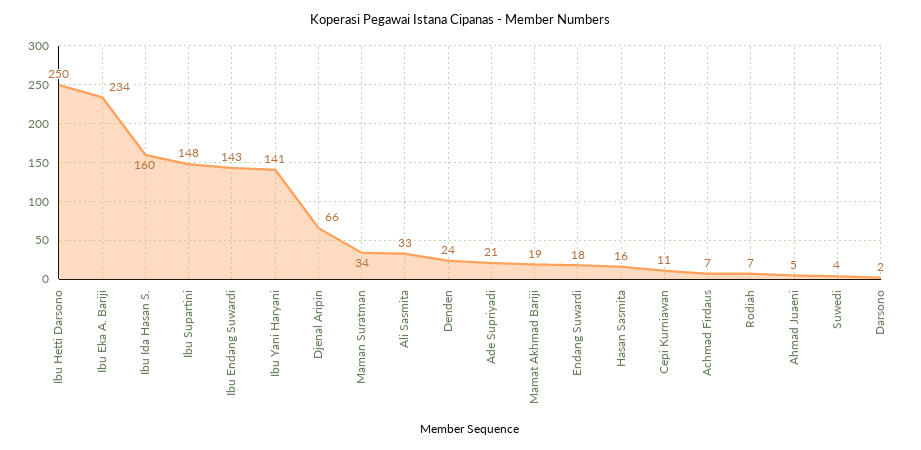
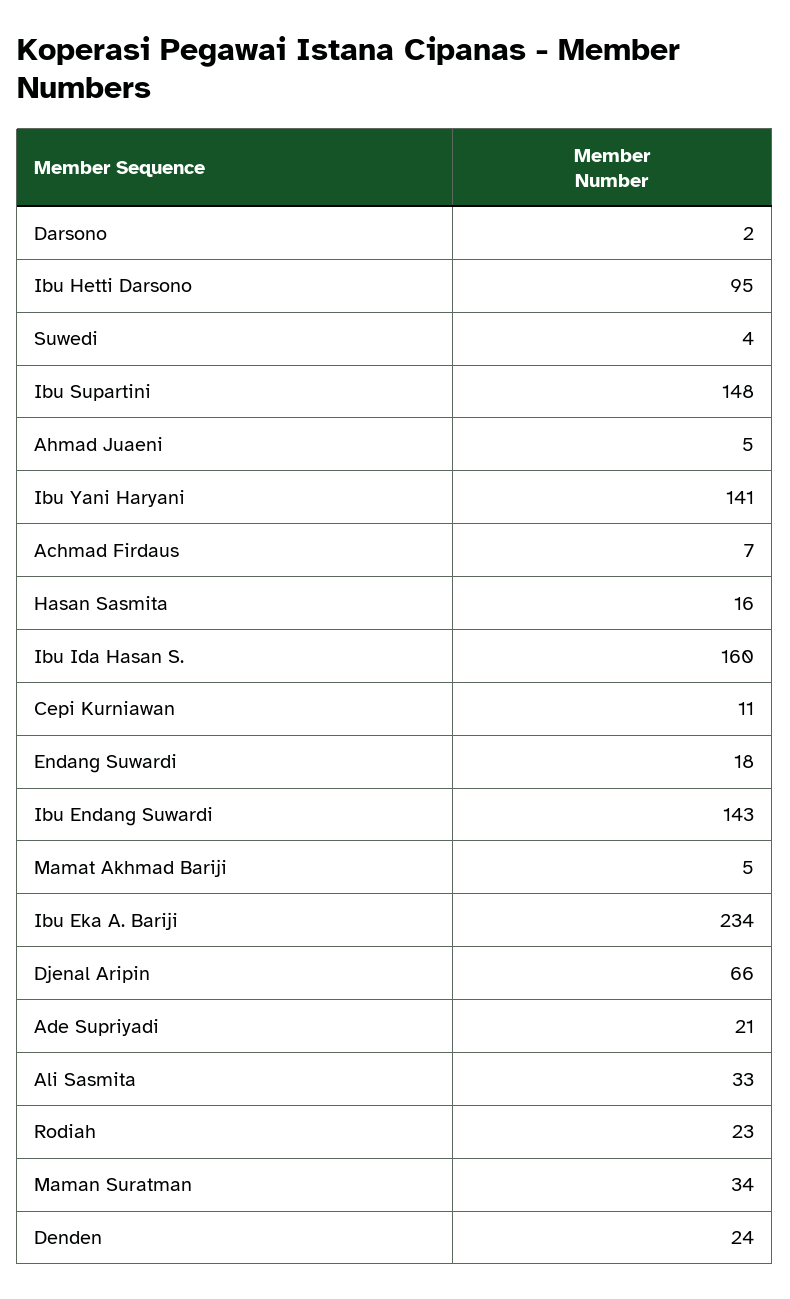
Ibu Hetti Darsono: 250 -> 95
Mamat Akhmad Bariji: 19 -> 5
Rodiah: 7 -> 23

